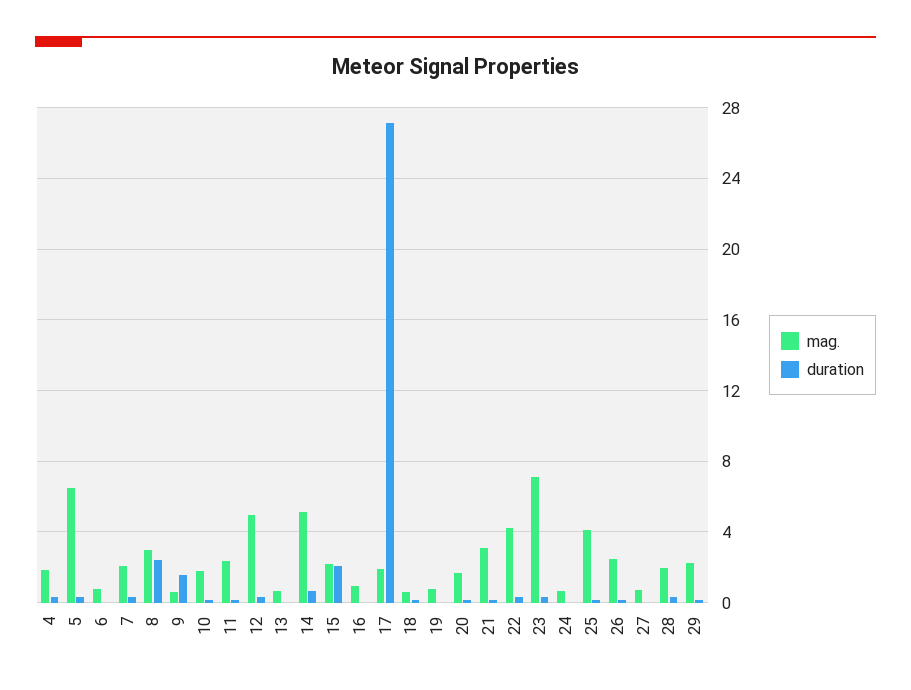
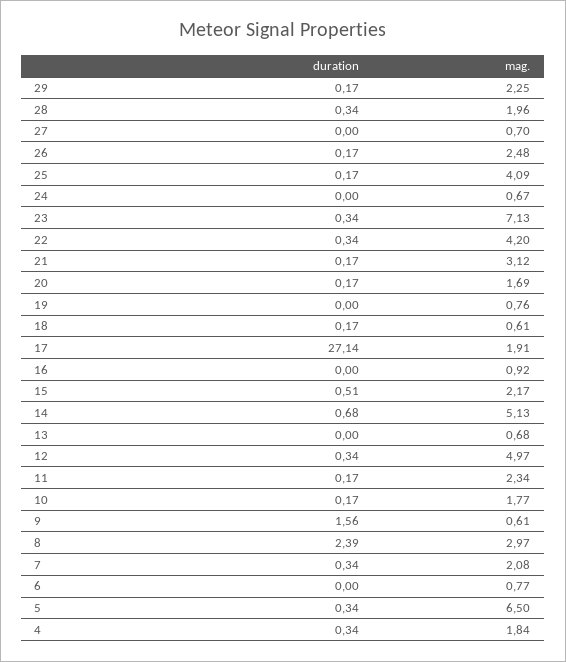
duration, 15: 2 -> 0.51

